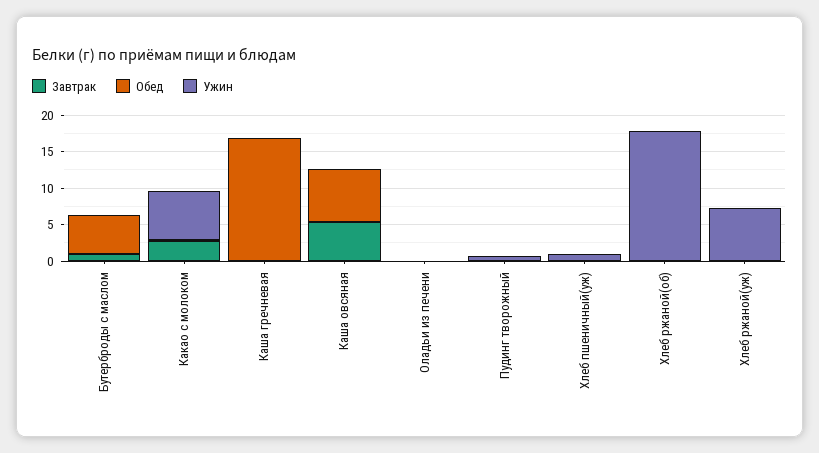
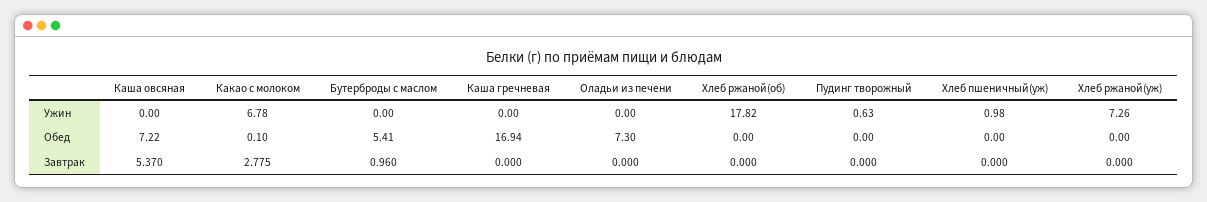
Обед, Оладьи из печени: 0 -> 7.3

